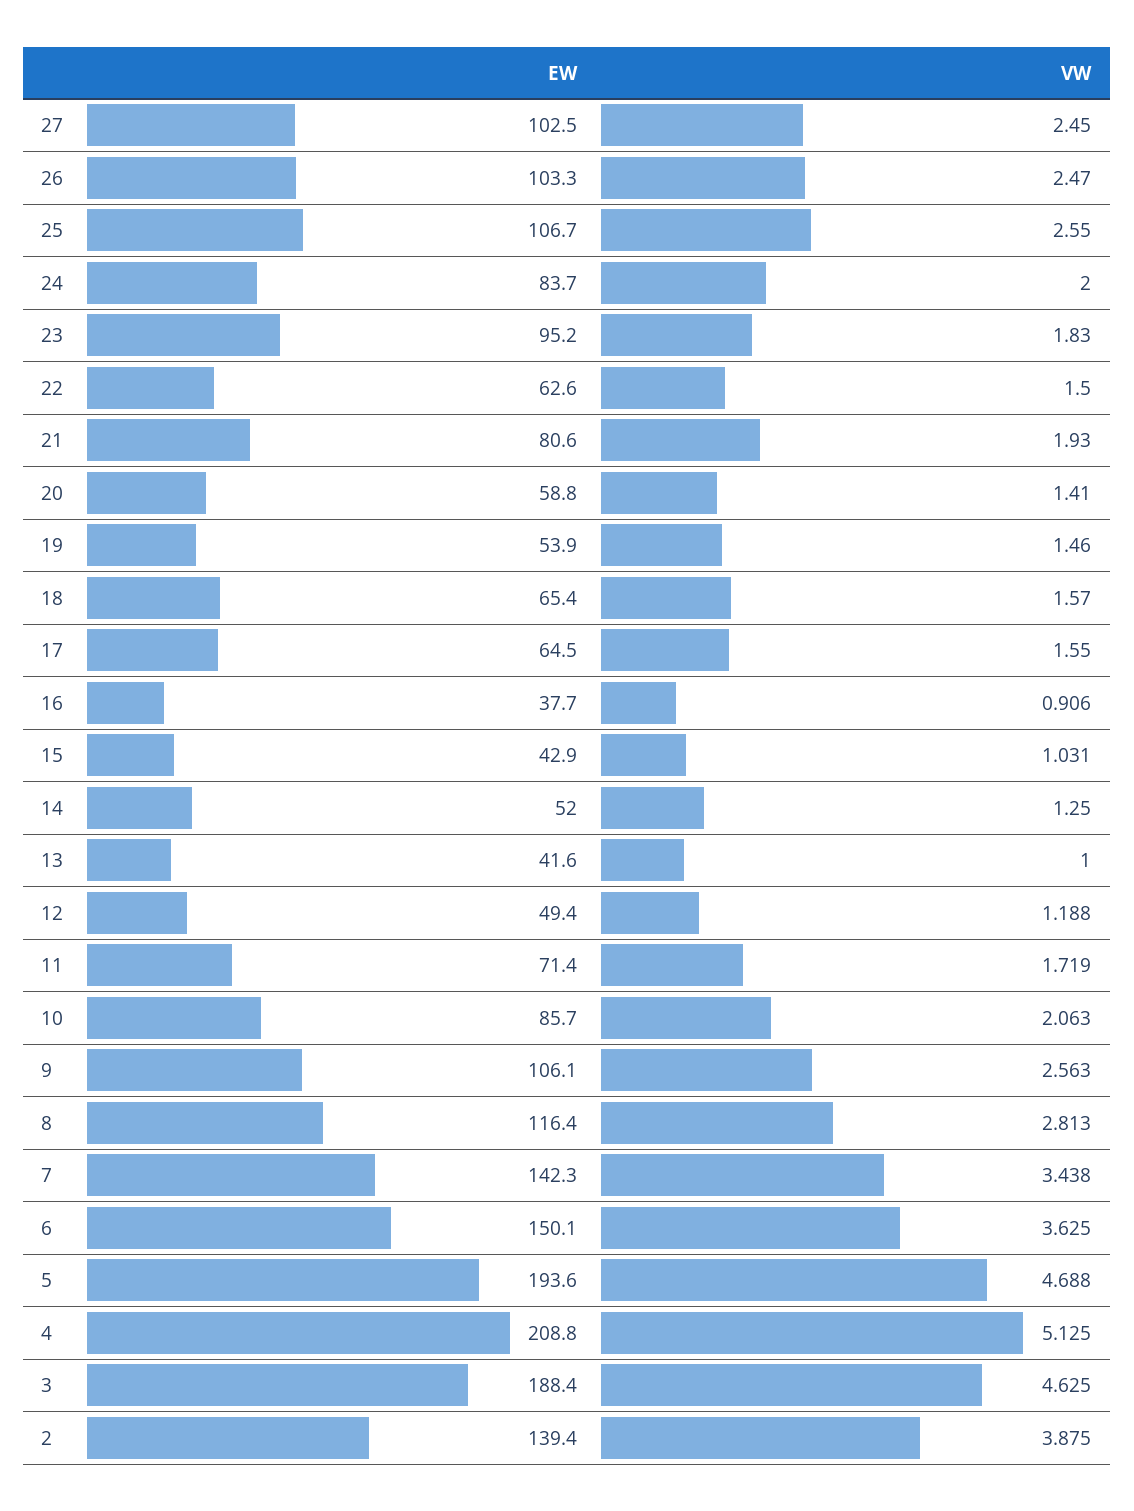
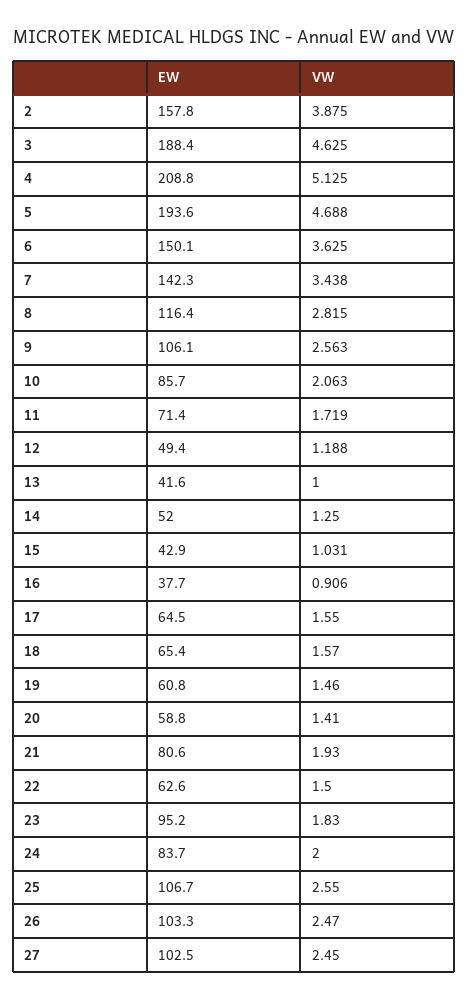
EW, 19: 53.9 -> 60.8
VW, 8: 2.813 -> 2.815
EW, 2: 139.4 -> 157.8

